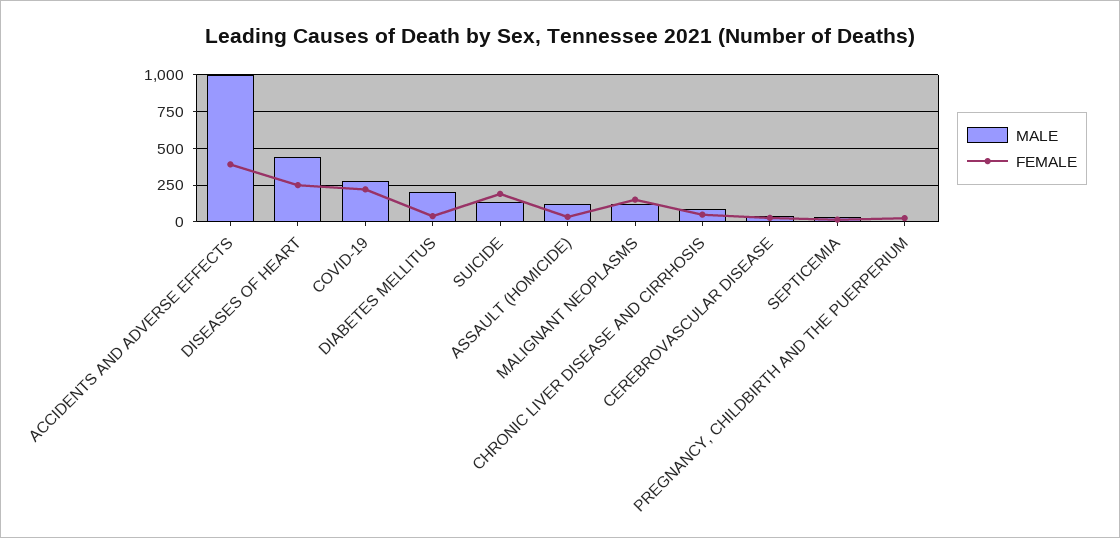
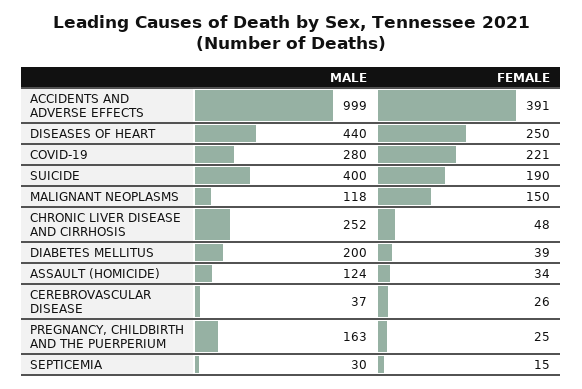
MALE, SUICIDE: 150 -> 400
MALE, CHRONIC LIVER DISEASE AND CIRRHOSIS: 100 -> 252
MALE, PREGNANCY, CHILDBIRTH AND THE PUERPERIUM: 0 -> 163

